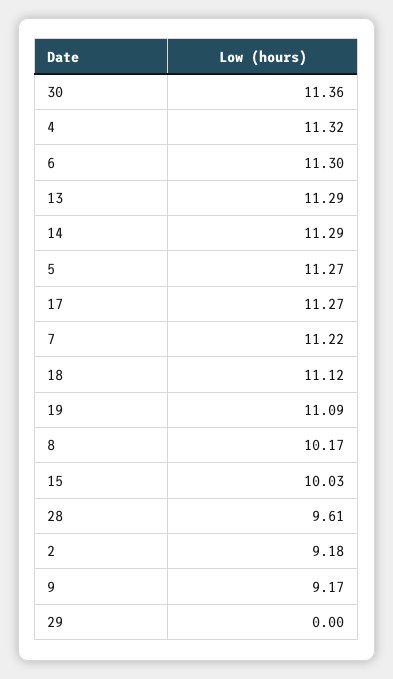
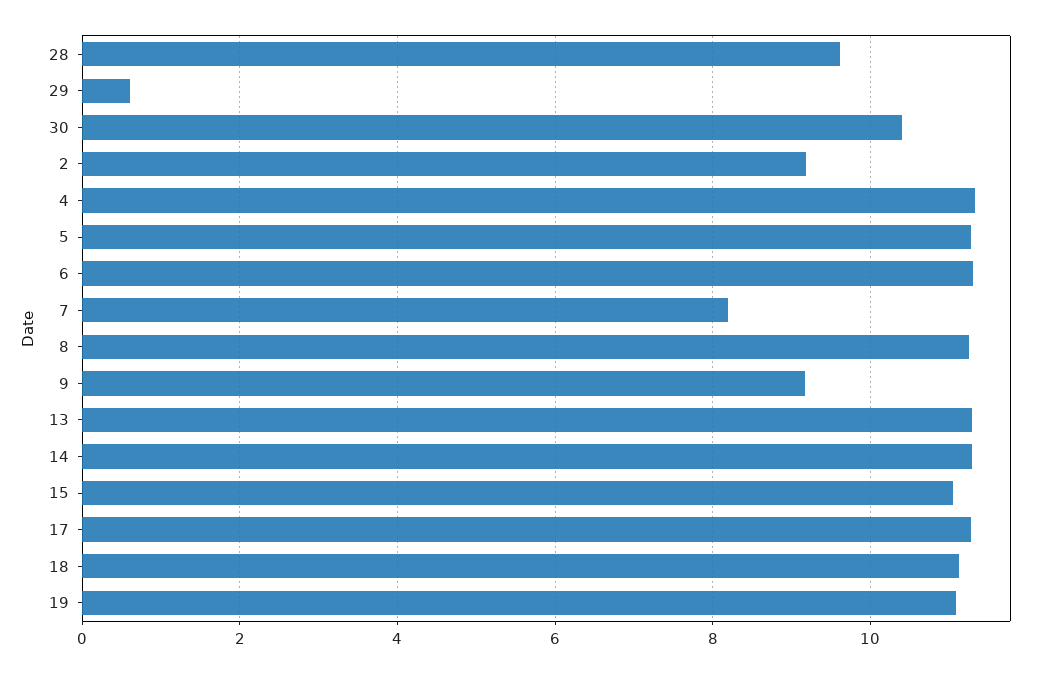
30: 11.36 -> 10.4
7: 11.22 -> 8.2
8: 10.17 -> 11.2
15: 10.03 -> 11
29: 0 -> 0.6

